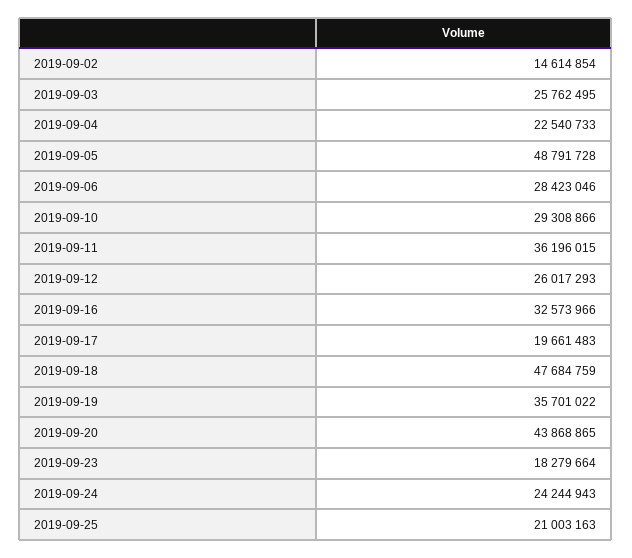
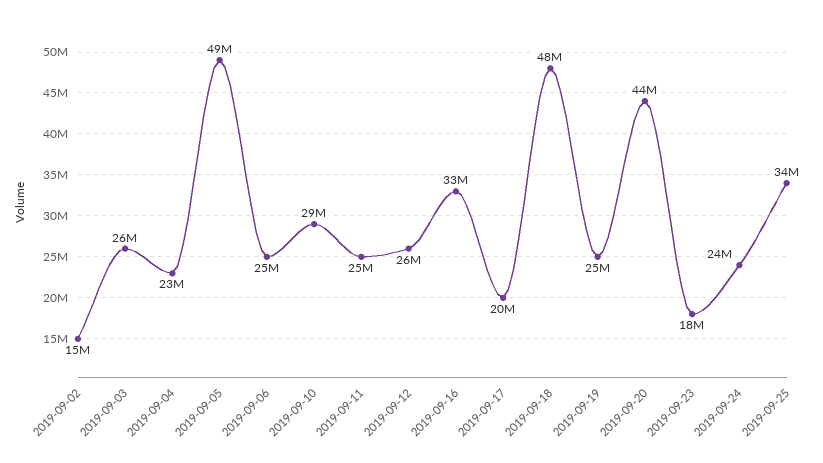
2019-09-06: 28423046 -> 25000000
2019-09-11: 36196015 -> 25000000
2019-09-19: 35701022 -> 25000000
2019-09-25: 21003163 -> 34000000

